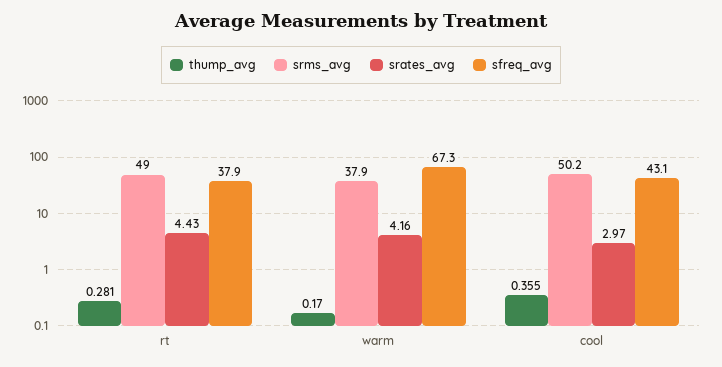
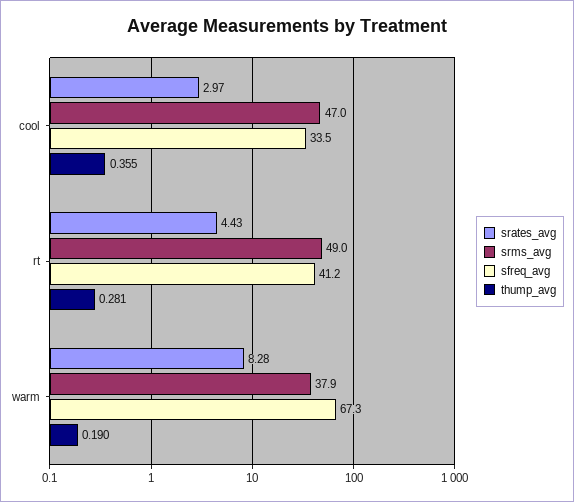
sfreq_avg, rt: 37.9 -> 41.2
thump_avg, warm: 0.17 -> 0.19
srates_avg, warm: 4.16 -> 8.28
srms_avg, cool: 50.2 -> 47
sfreq_avg, cool: 43.1 -> 33.5

